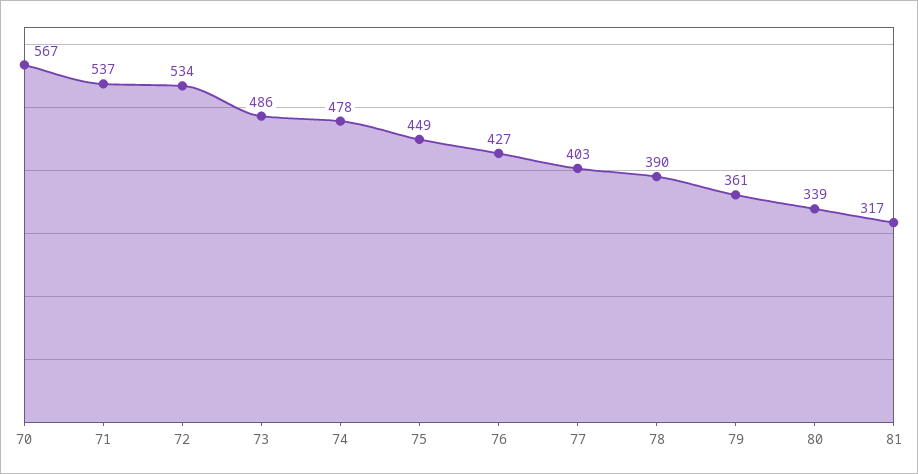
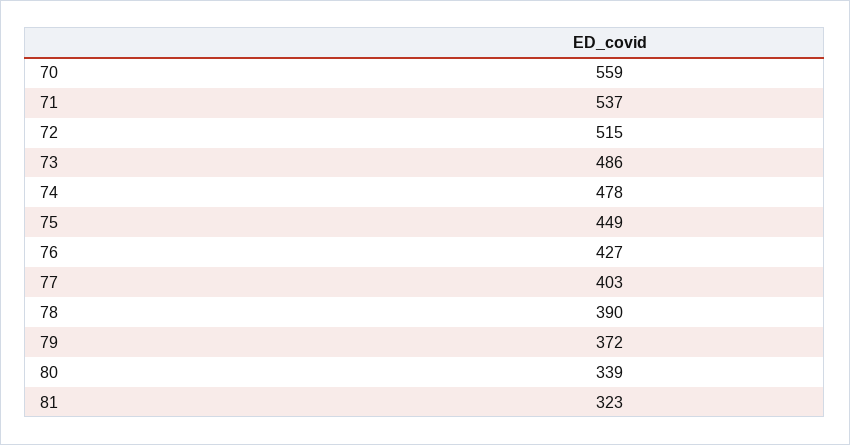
70: 567 -> 559
72: 534 -> 515
79: 361 -> 372
81: 317 -> 323

